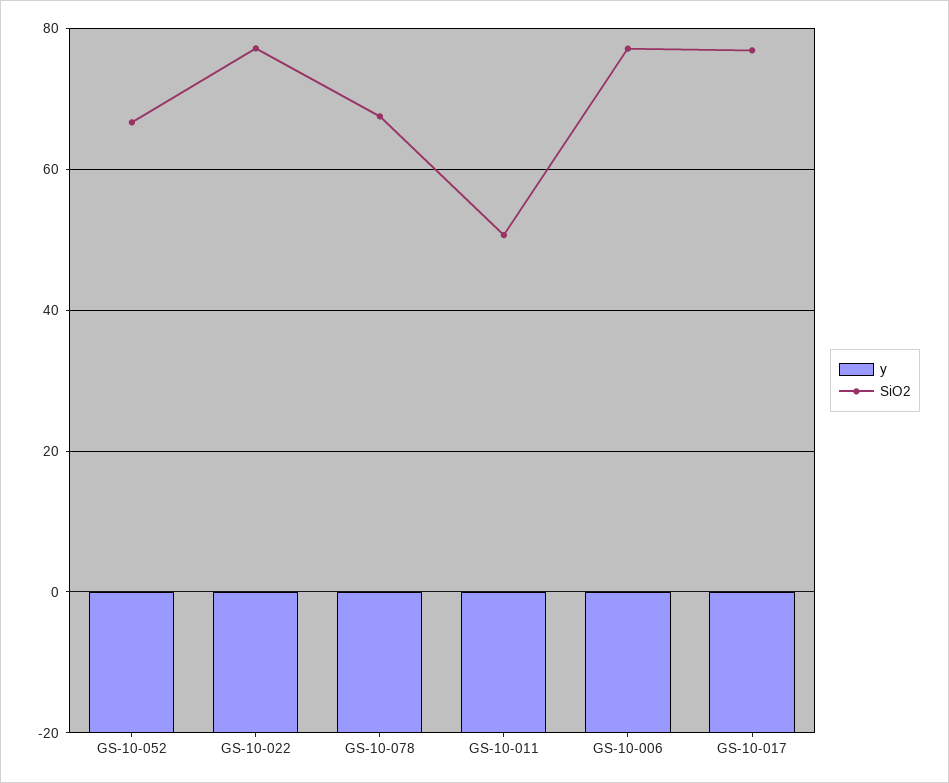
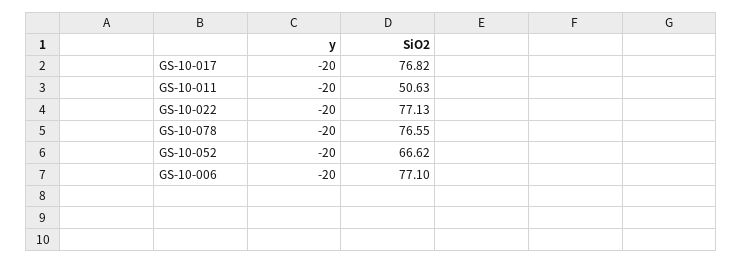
SiO2, GS-10-078: 68 -> 76.55

